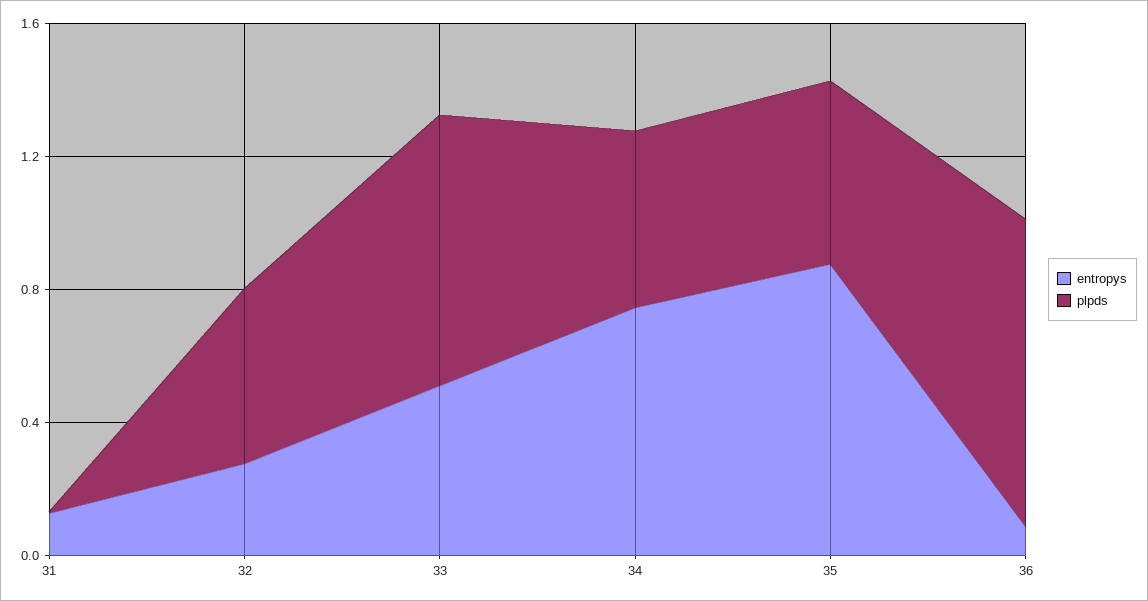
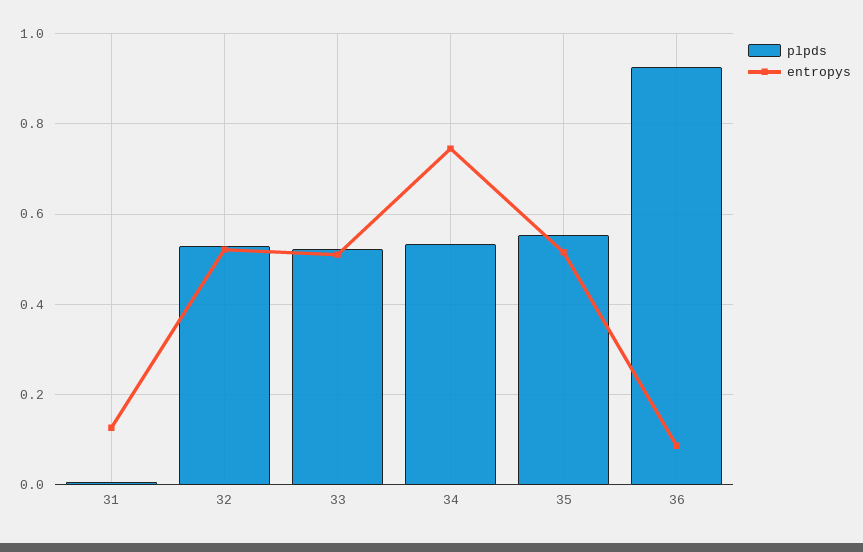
entropys, 32: 0.3 -> 0.52
plpds, 33: 0.8 -> 0.52
entropys, 35: 0.9 -> 0.52

